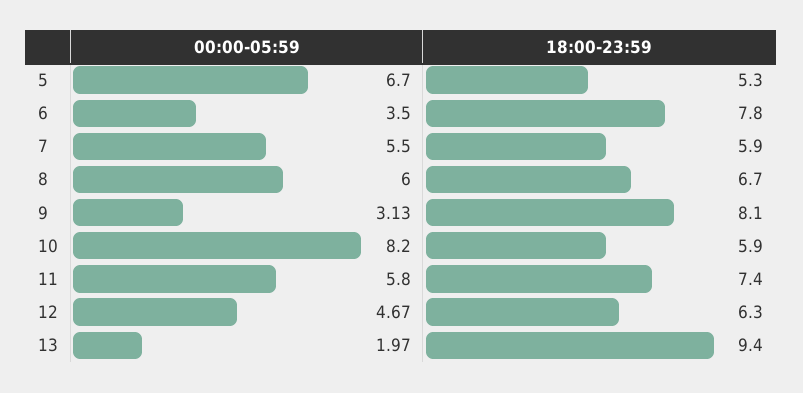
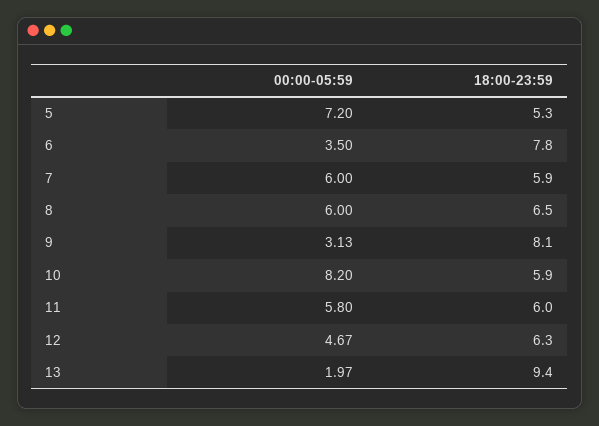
00:00-05:59, 5: 6.7 -> 7.2
00:00-05:59, 7: 5.5 -> 6
18:00-23:59, 8: 6.7 -> 6.5
18:00-23:59, 11: 7.4 -> 6

